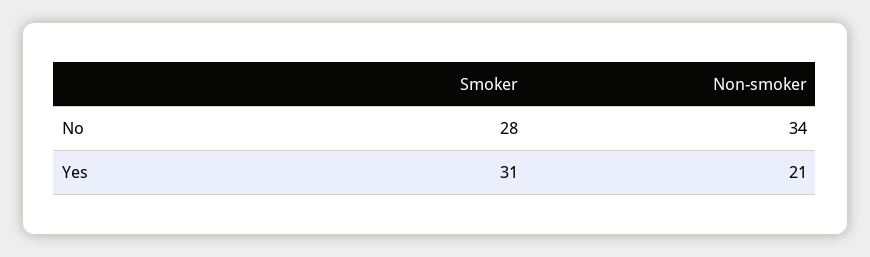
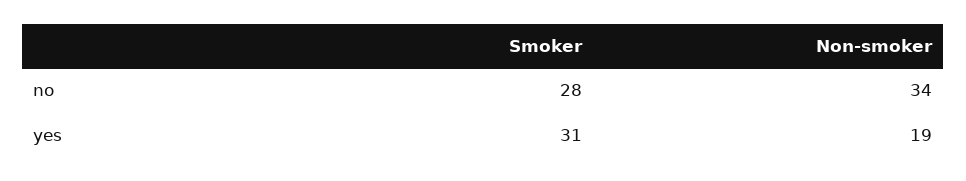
Non-smoker, Yes: 21 -> 19

